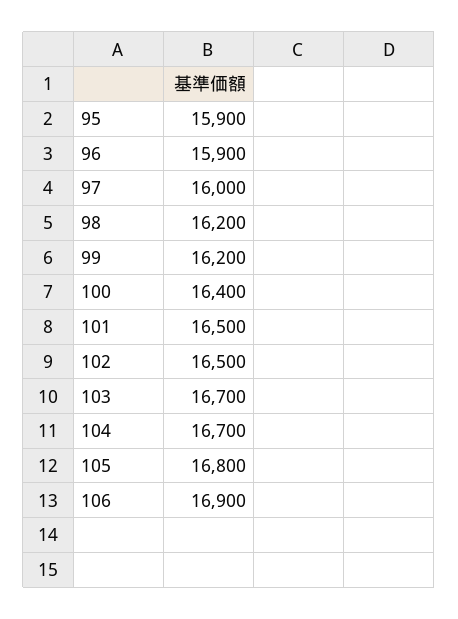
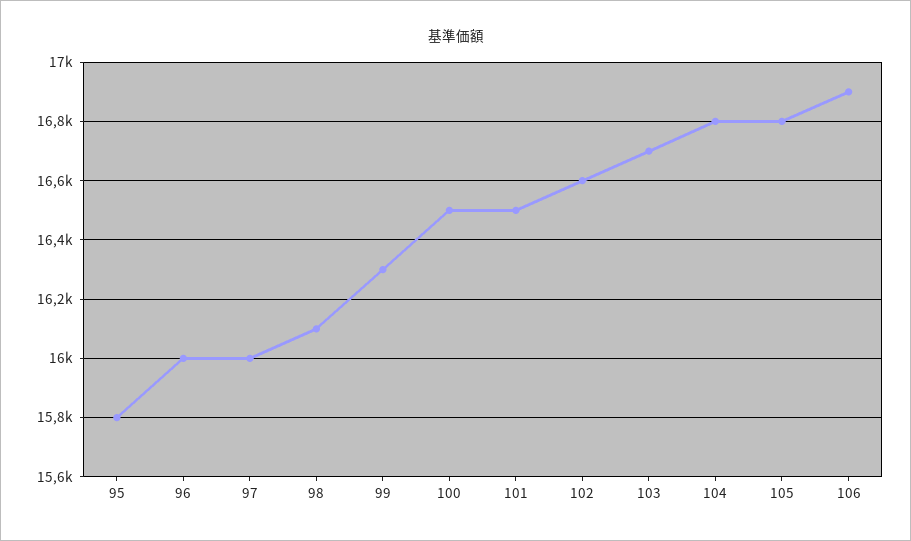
95: 15900 -> 15800
96: 15900 -> 16000
98: 16200 -> 16100
99: 16200 -> 16300
100: 16400 -> 16500
102: 16500 -> 16600
104: 16700 -> 16800

